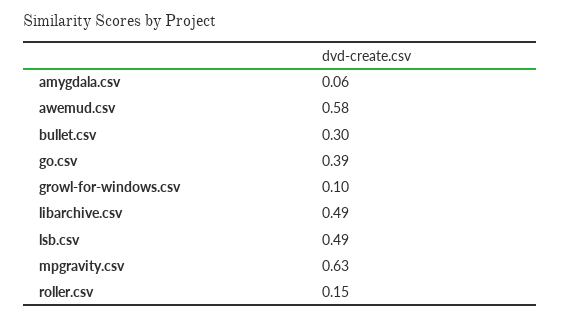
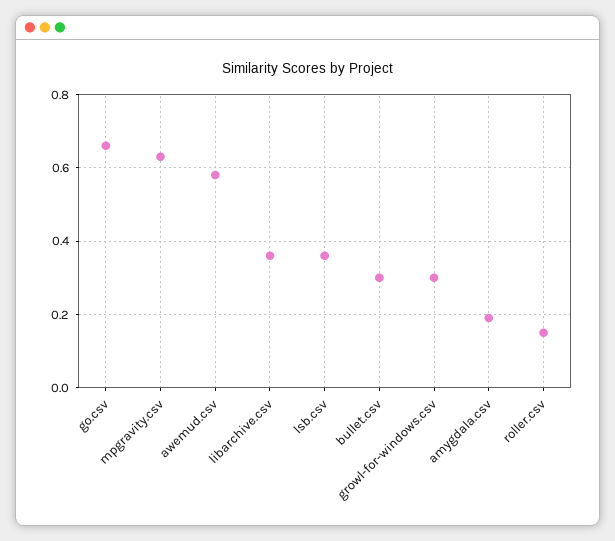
amygdala.csv: 0.06 -> 0.2
go.csv: 0.39 -> 0.65
growl-for-windows.csv: 0.1 -> 0.3
libarchive.csv: 0.49 -> 0.35
lsb.csv: 0.49 -> 0.35

